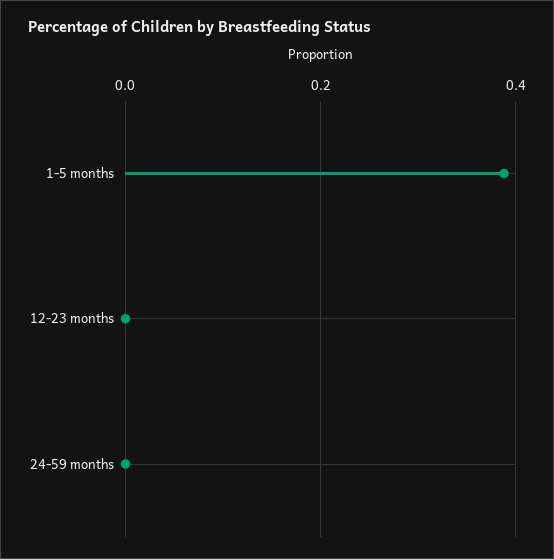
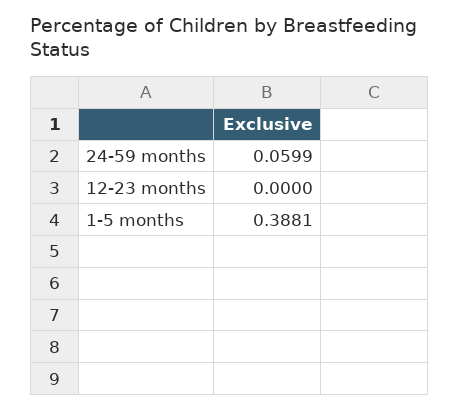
24-59 months: 0 -> 0.0599

